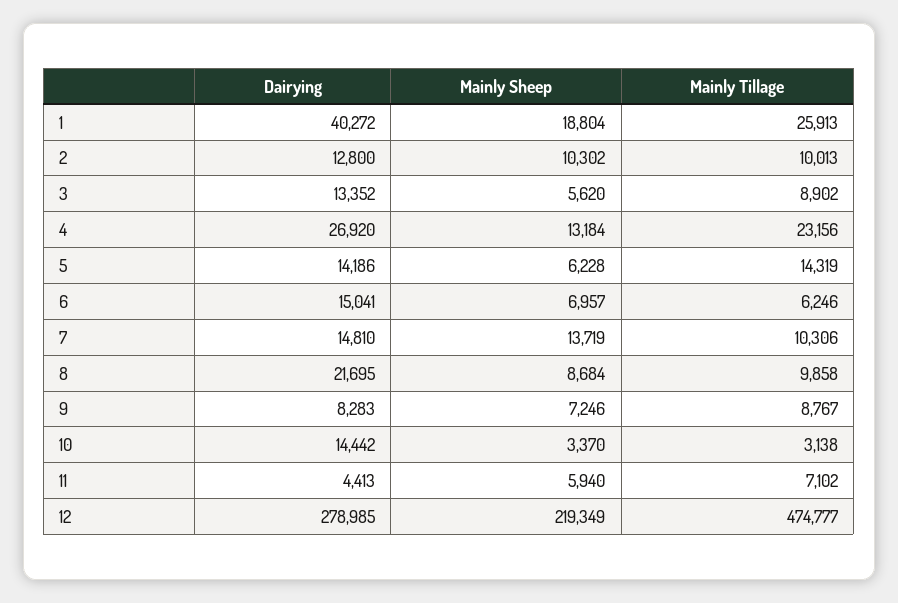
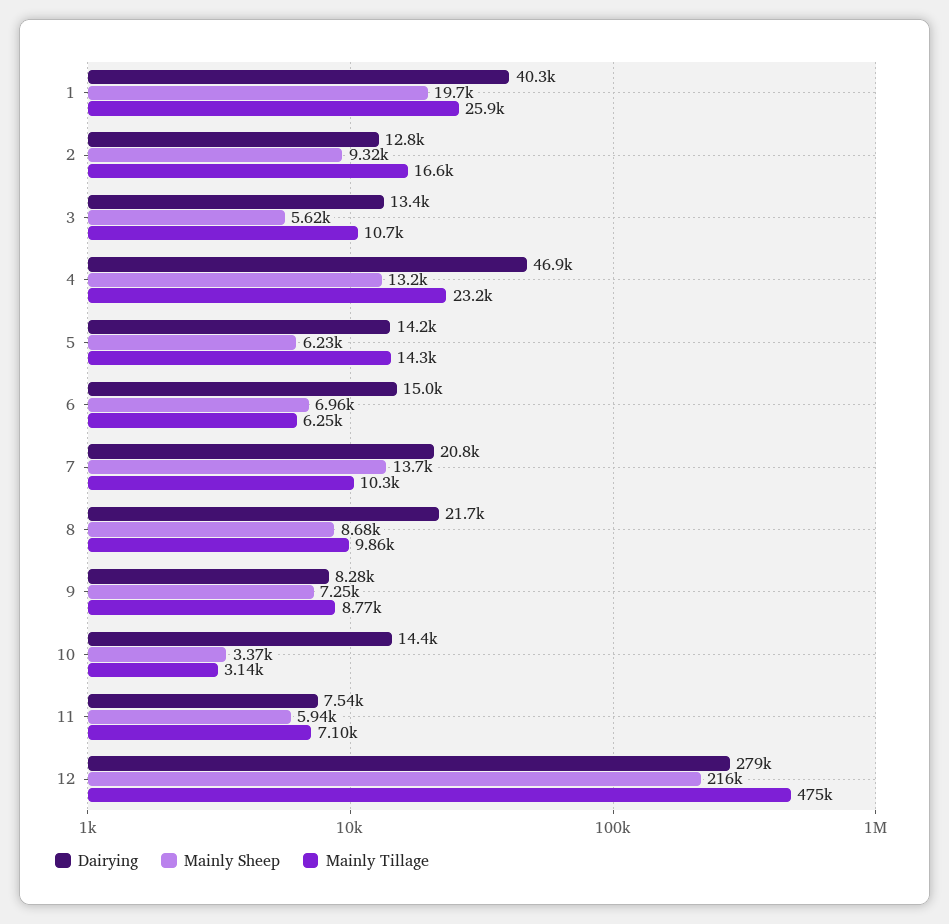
Mainly Sheep, 1: 18804 -> 19700
Mainly Sheep, 2: 10302 -> 9320
Mainly Tillage, 2: 10013 -> 16600
Mainly Tillage, 3: 8902 -> 10700
Dairying, 4: 26920 -> 46900
Dairying, 7: 14810 -> 20800
Dairying, 11: 4413 -> 7540
Mainly Sheep, 12: 219349 -> 216000

